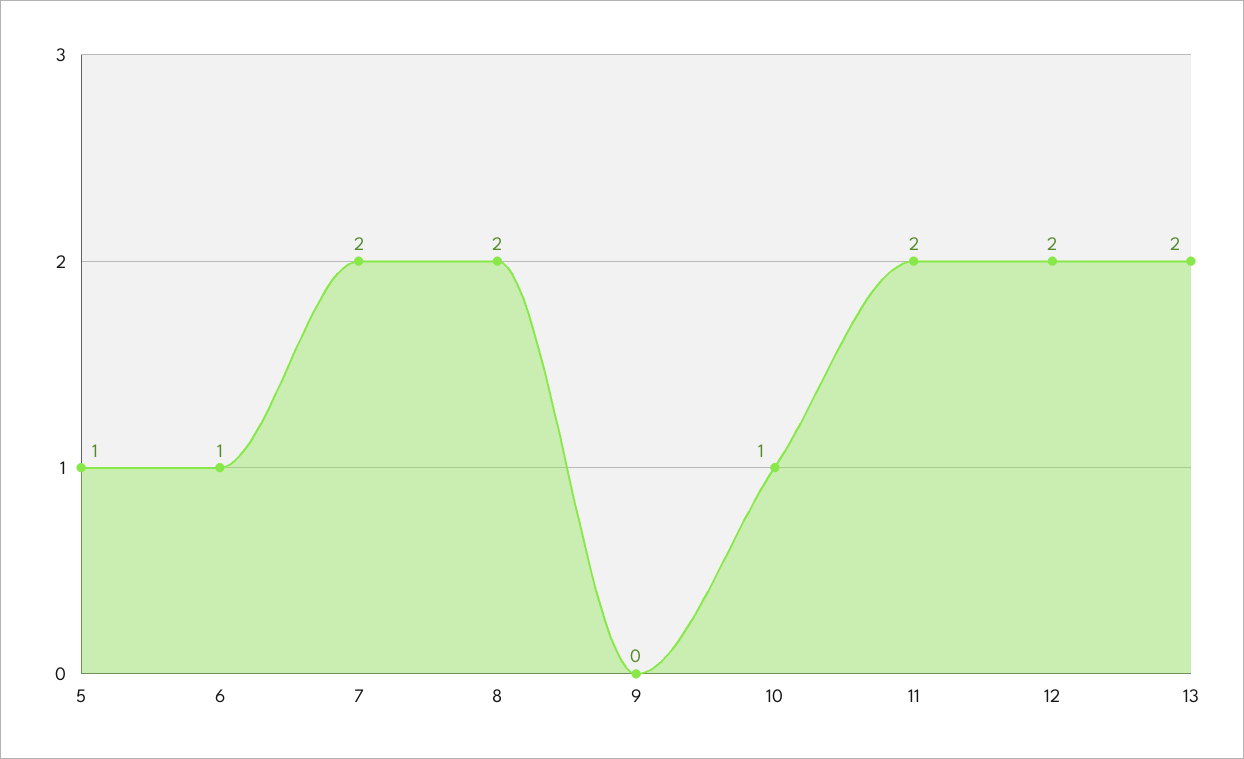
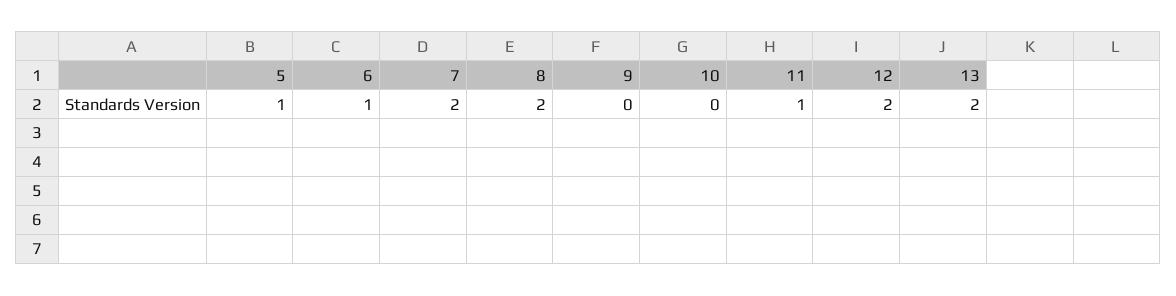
10: 1 -> 0
11: 2 -> 1

